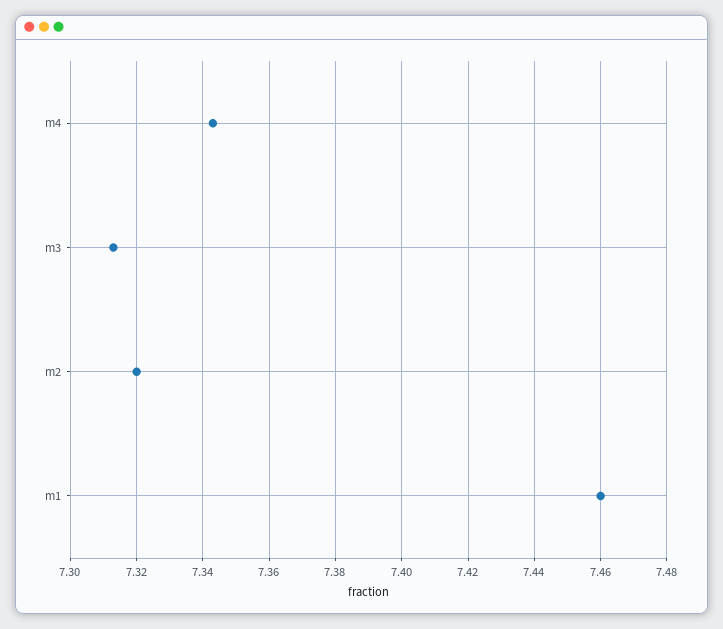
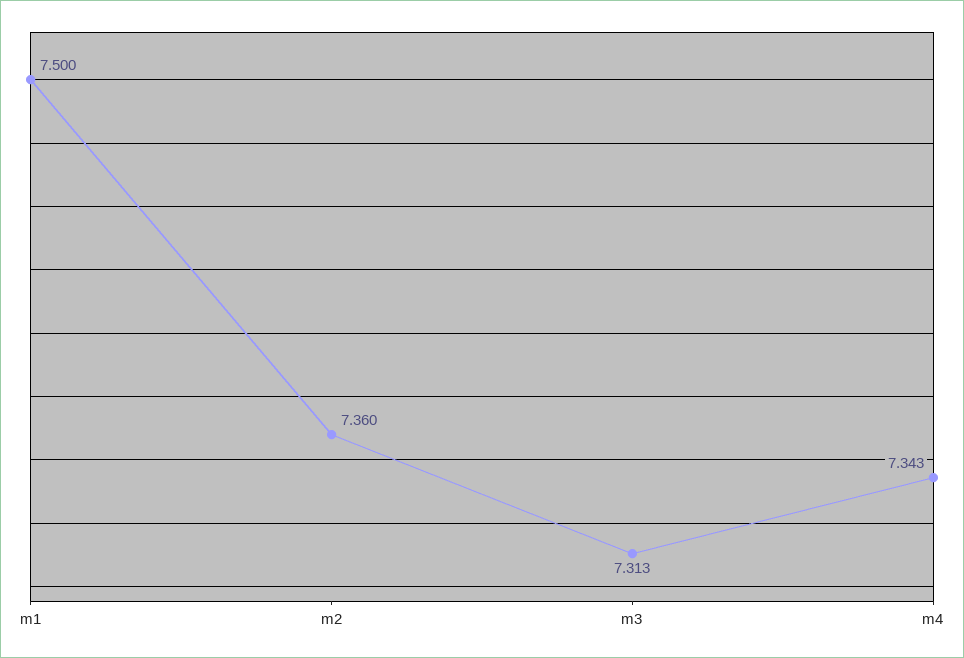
m2: 7.32 -> 7.36
m1: 7.46 -> 7.5

